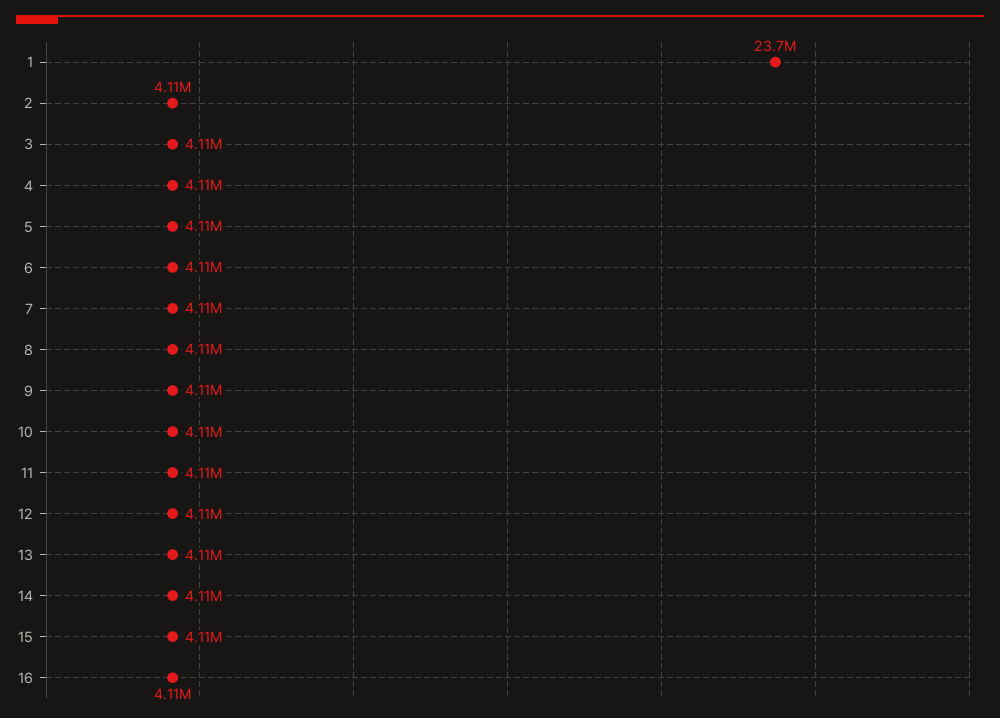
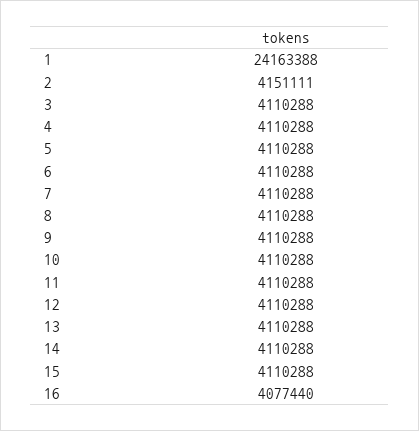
1: 23700000 -> 24163388
2: 4110000 -> 4151111
16: 4110000 -> 4077440

